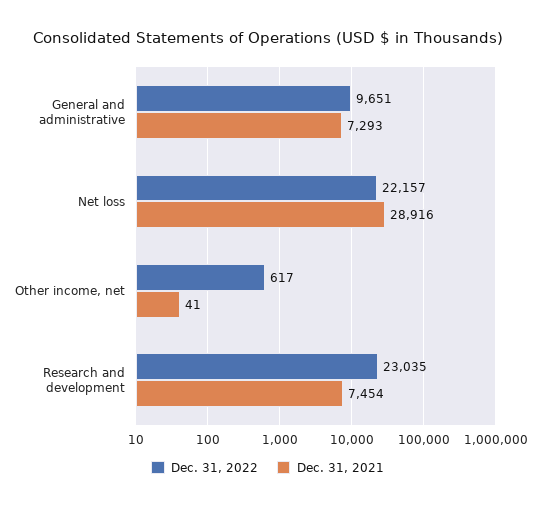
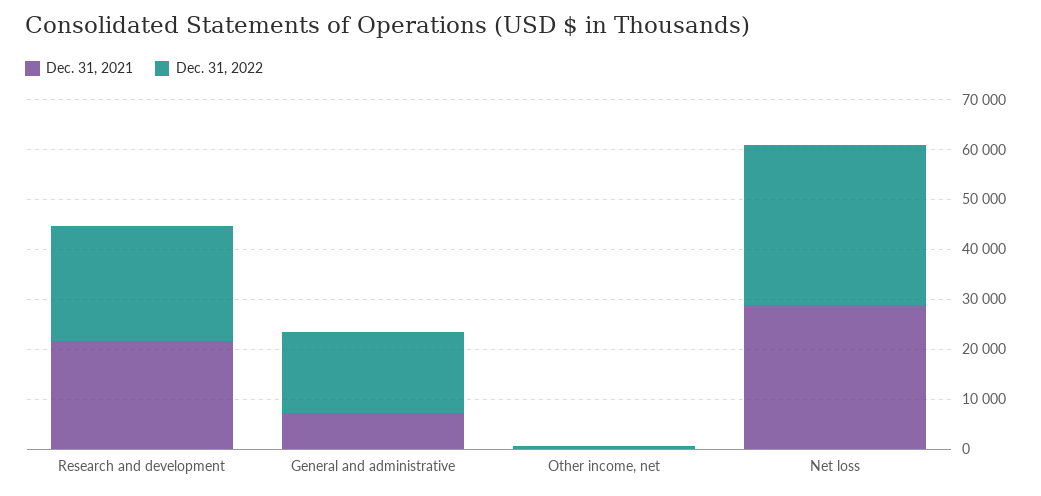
Dec. 31, 2022, General and administrative: 9651 -> 16000
Dec. 31, 2022, Net loss: 22157 -> 32000
Dec. 31, 2021, Research and development: 7454 -> 22000

